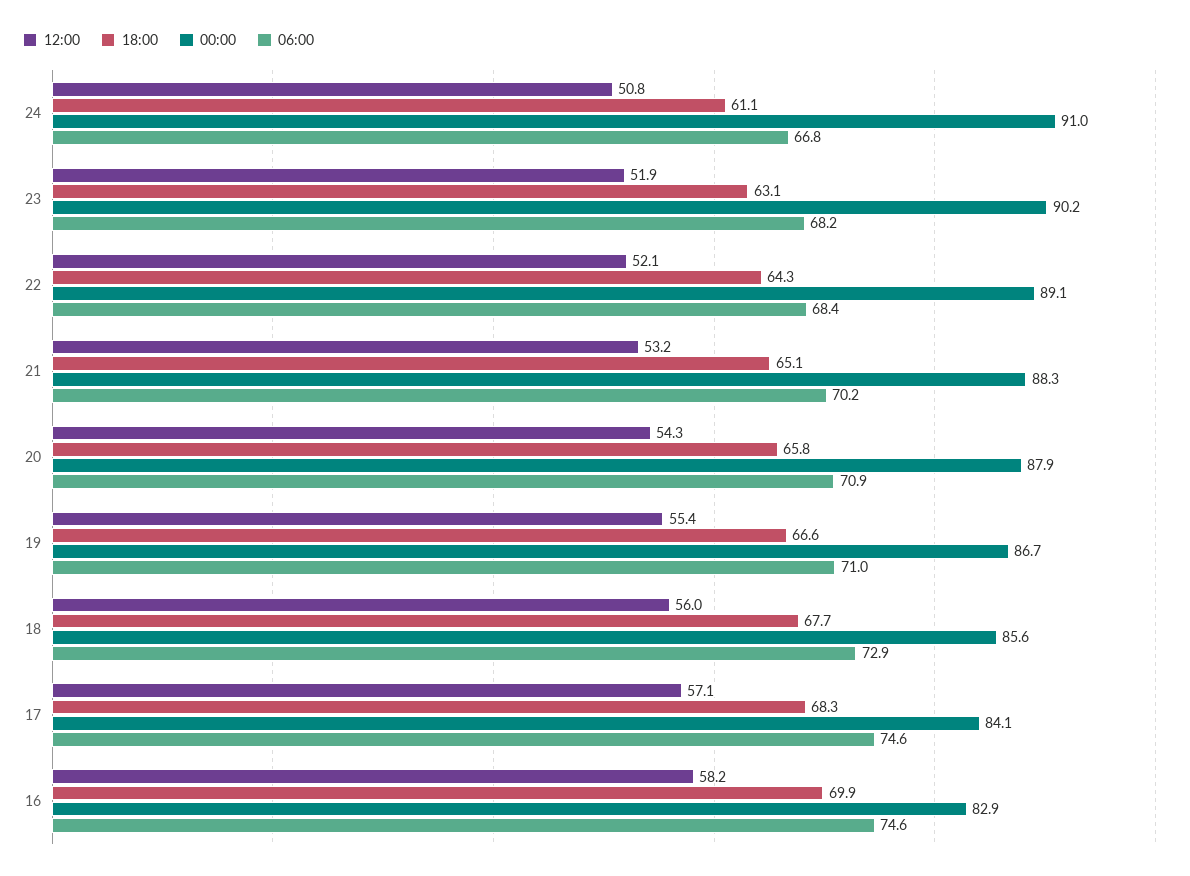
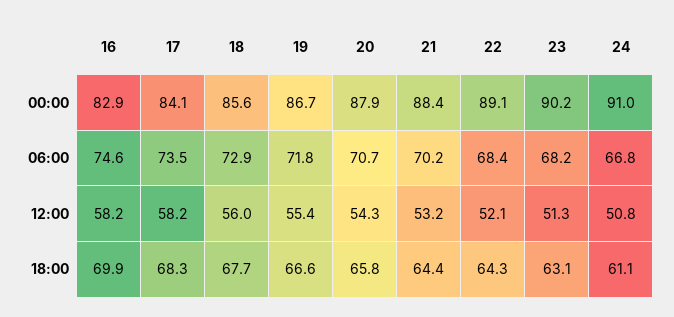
12:00, 23: 51.9 -> 51.3
18:00, 21: 65.1 -> 64.4
00:00, 21: 88.3 -> 88.4
06:00, 20: 70.9 -> 70.7
06:00, 19: 71 -> 71.8
12:00, 17: 57.1 -> 58.2
06:00, 17: 74.6 -> 73.5

